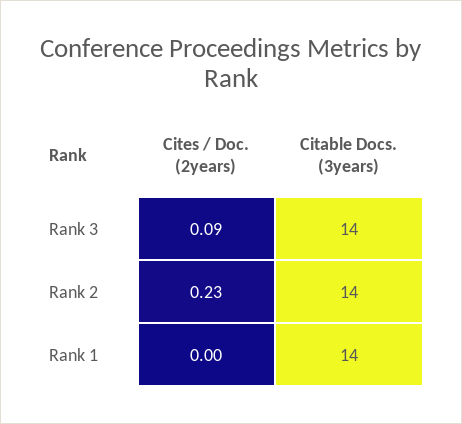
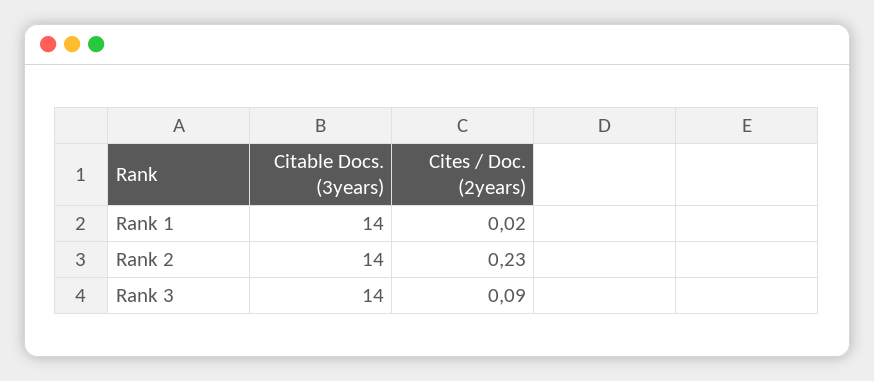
Cites / Doc. (2years), Rank 1: 0 -> 0.02

